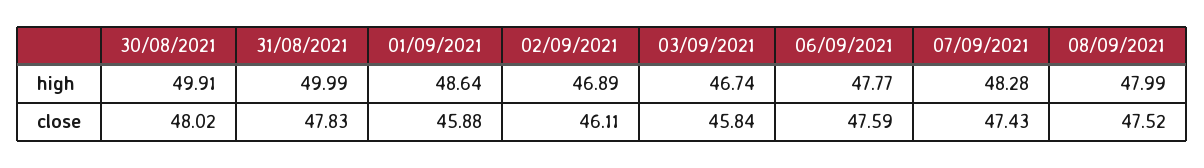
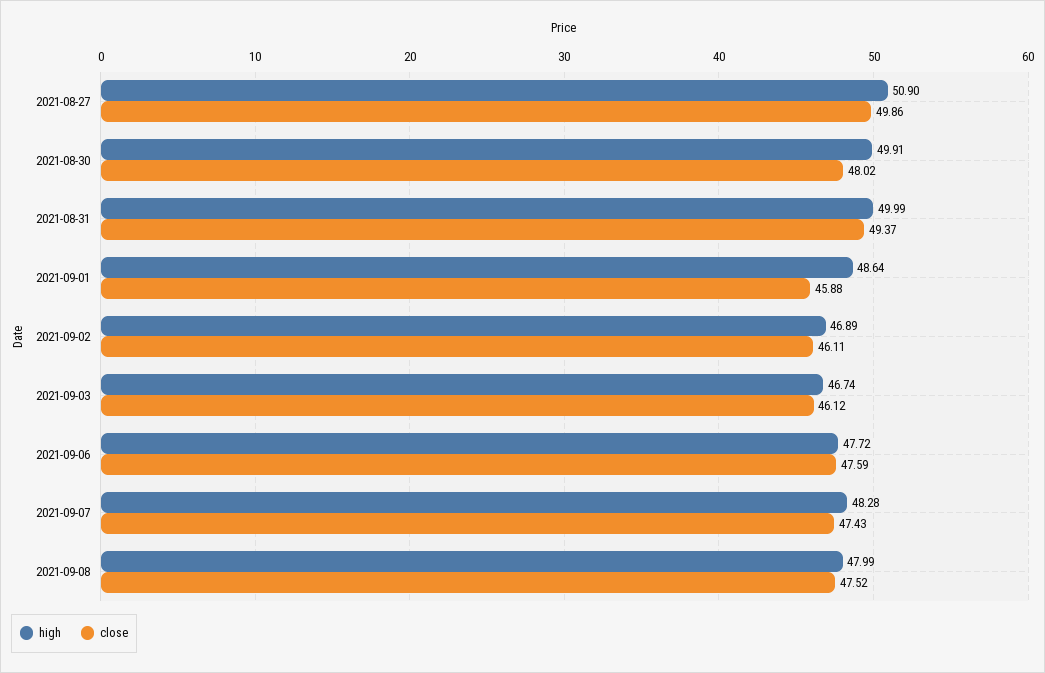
high, 06/09/2021: 47.77 -> 47.72
close, 31/08/2021: 47.83 -> 49.37
close, 03/09/2021: 45.84 -> 46.12
high, 2021-08-27: none -> 50.9
close, 2021-08-27: none -> 49.86

